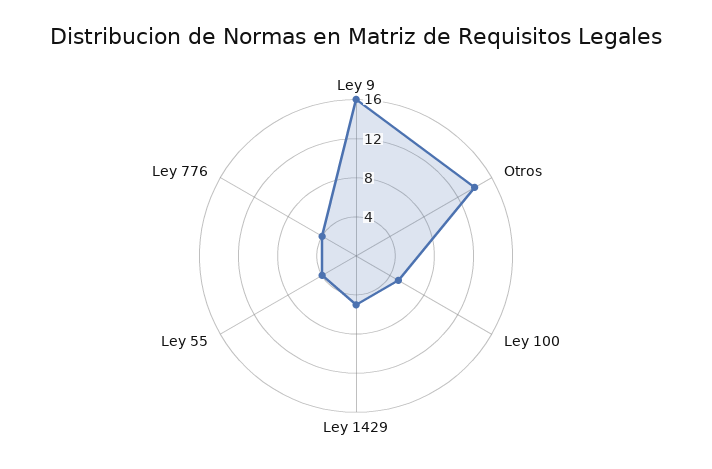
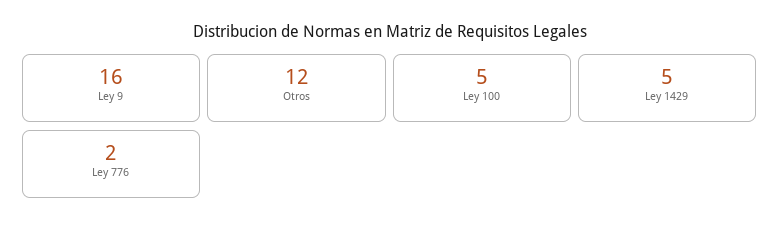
Otros: 14 -> 12
Ley 55: 4 -> none
Ley 776: 4 -> 2

